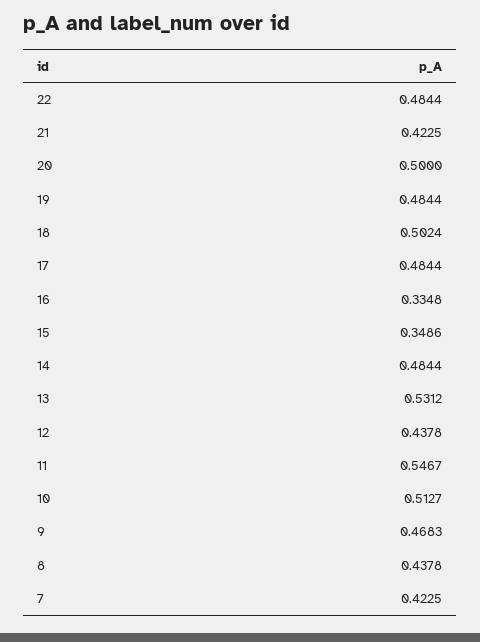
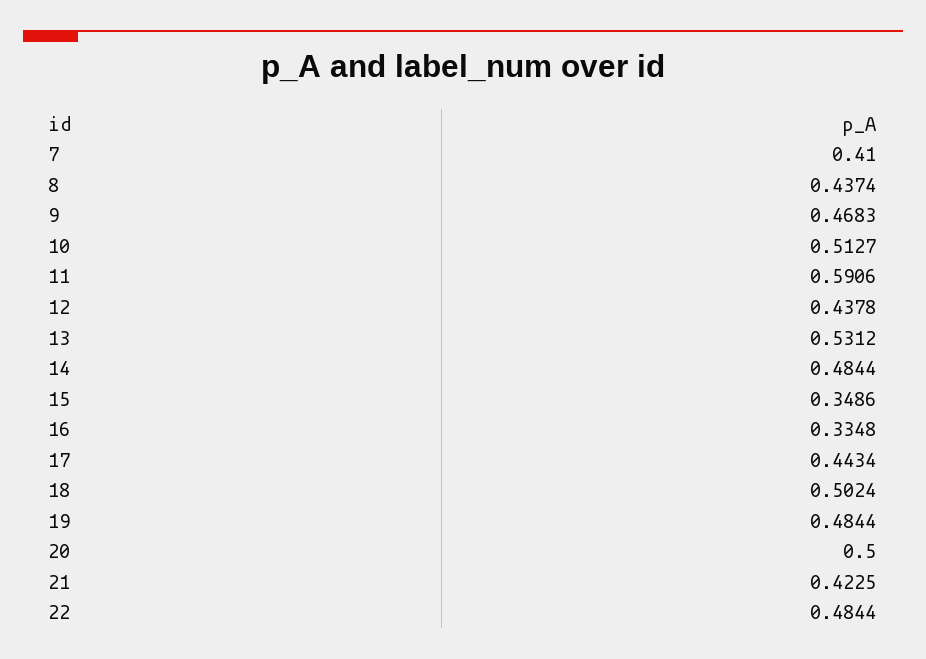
17: 0.4844 -> 0.4434
11: 0.5467 -> 0.5906
8: 0.4378 -> 0.4374
7: 0.4225 -> 0.41

